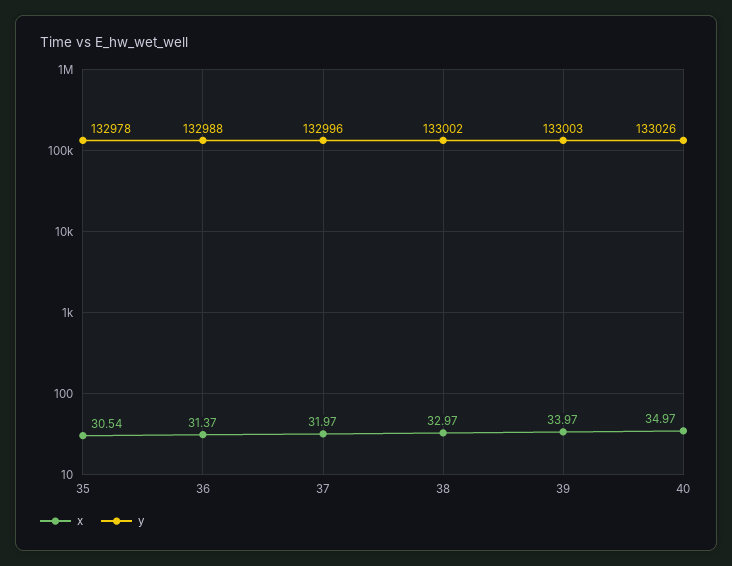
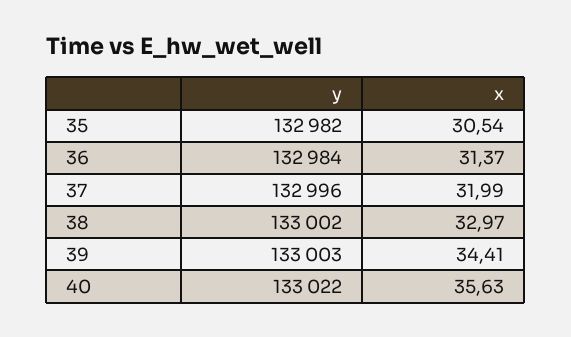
y, 35: 132978 -> 132982
y, 36: 132988 -> 132984
x, 37: 31.97 -> 31.99
x, 39: 33.97 -> 34.41
x, 40: 34.97 -> 35.63
y, 40: 133026 -> 133022

